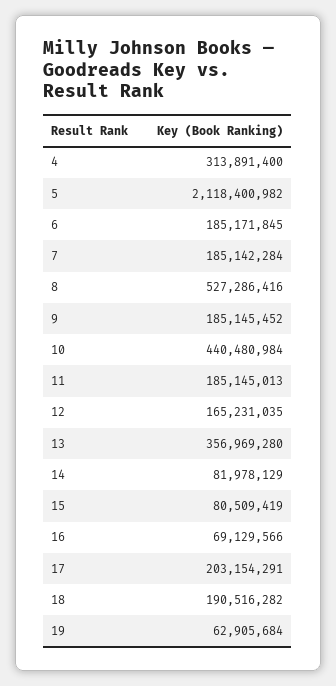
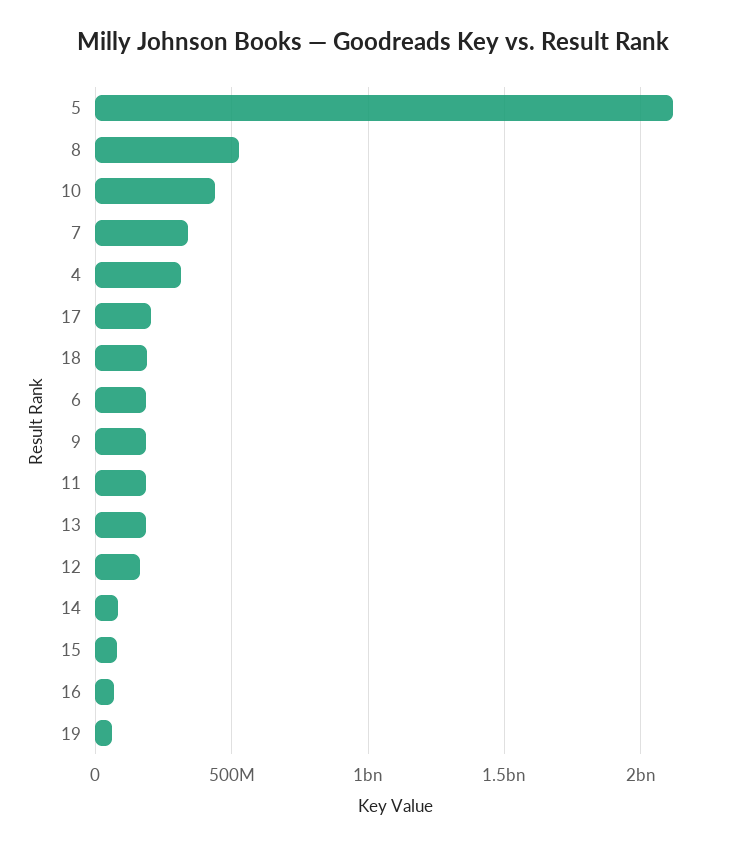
7: 185142284 -> 350000000
13: 356969280 -> 200000000

